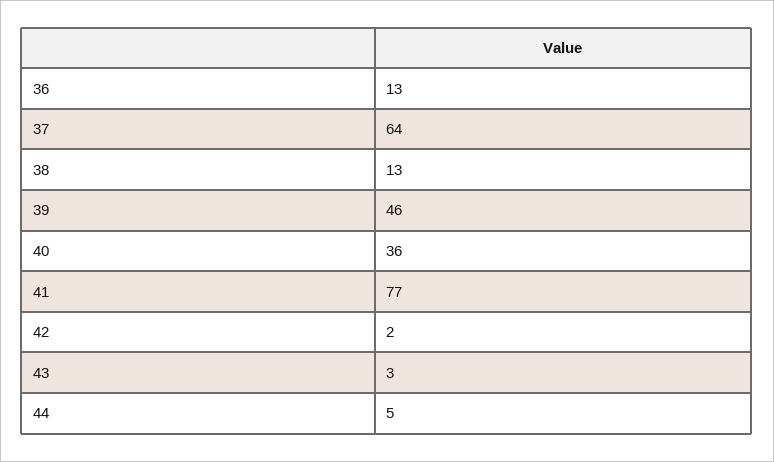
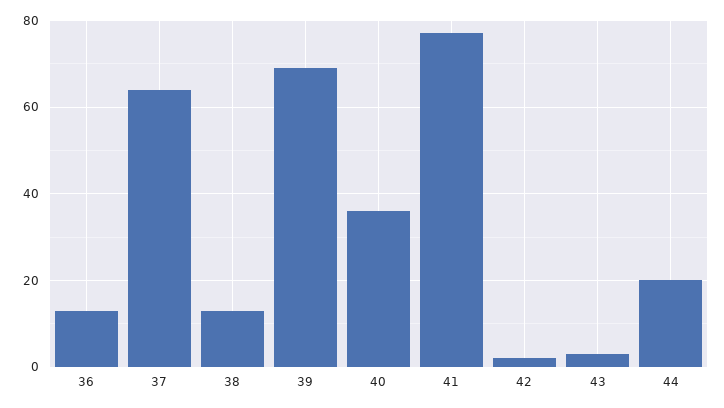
39: 46 -> 70
44: 5 -> 20

